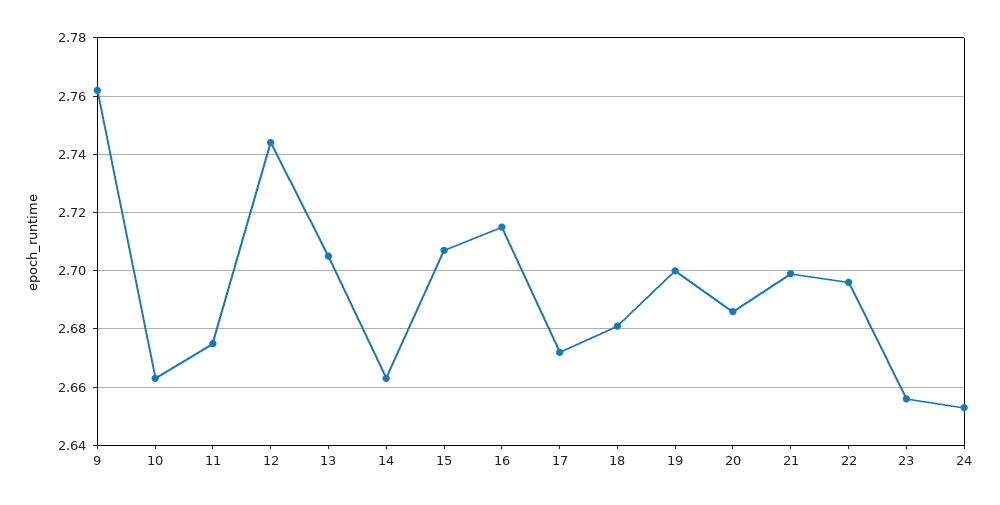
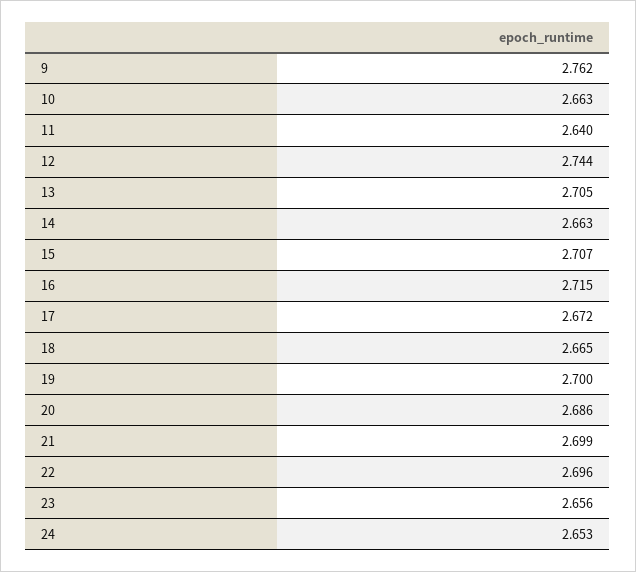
11: 2.675 -> 2.64
18: 2.68 -> 2.665

